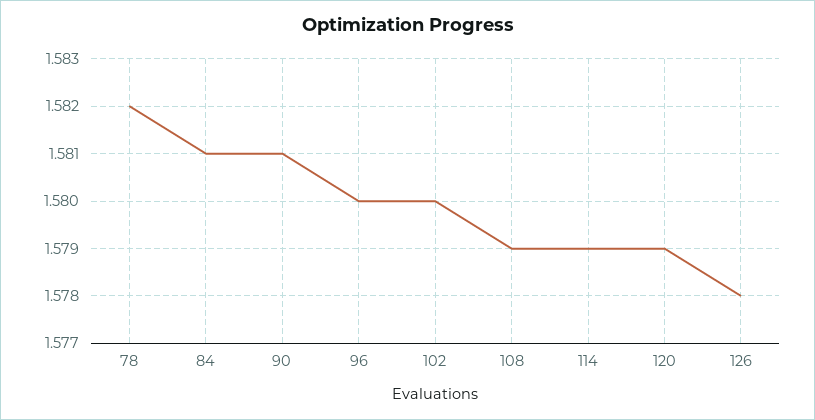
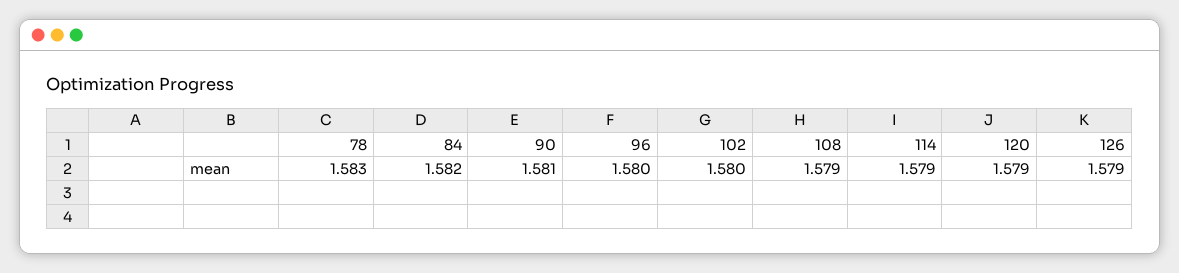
78: 1.582 -> 1.583
84: 1.581 -> 1.582
126: 1.578 -> 1.579

